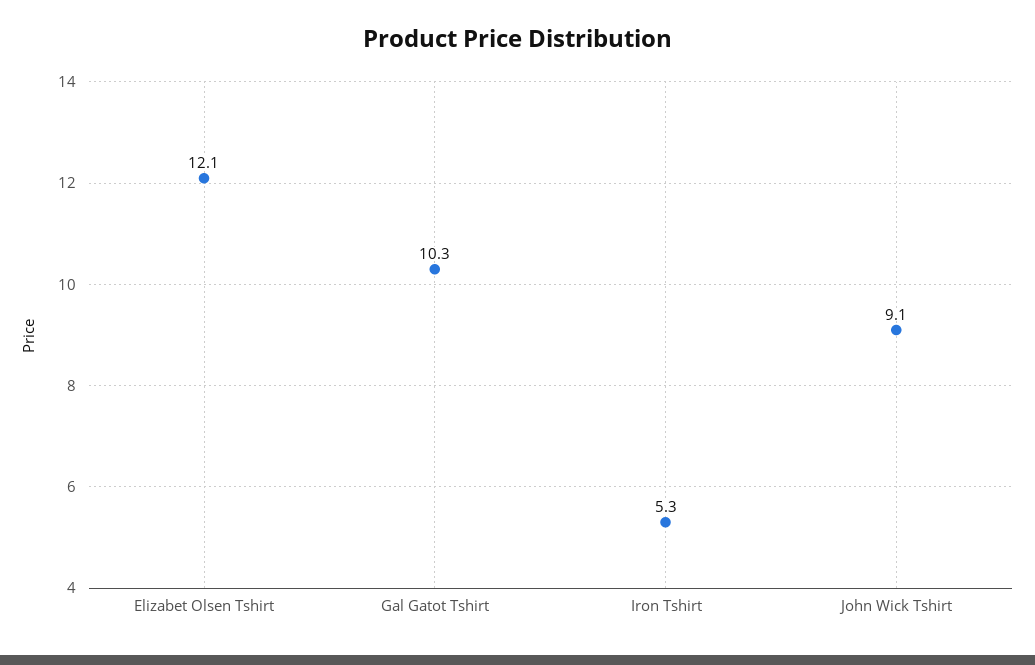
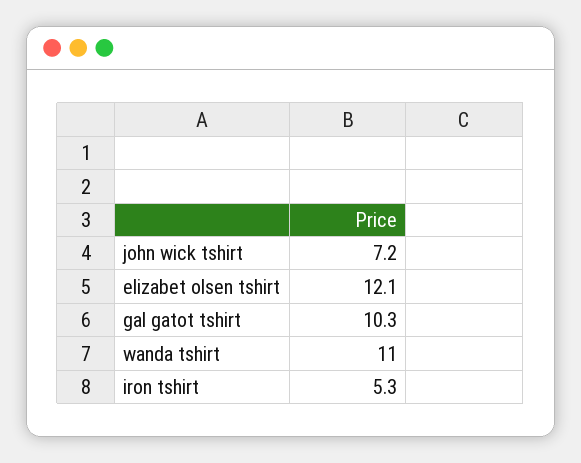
John Wick Tshirt: 9.1 -> 7.2
wanda tshirt: none -> 11

